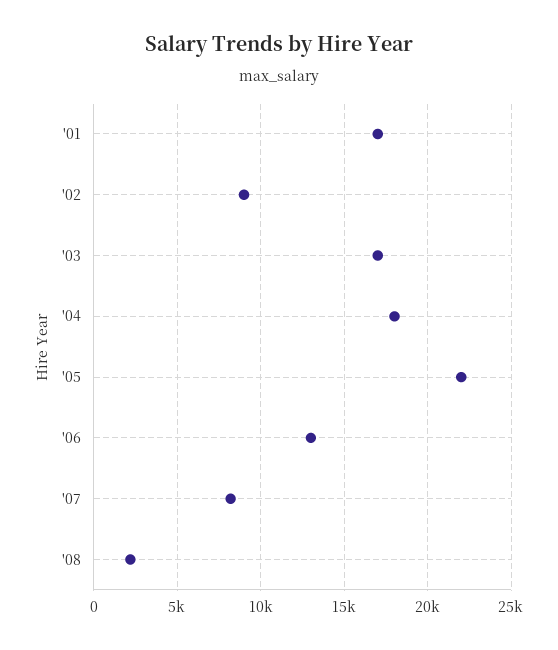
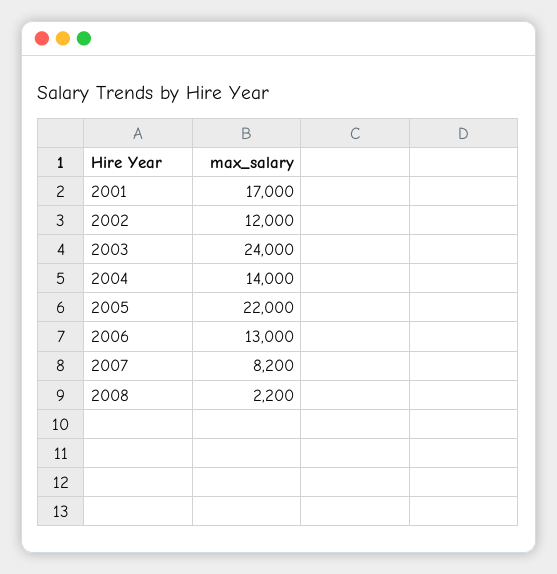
'02: 9000 -> 12000
'03: 17000 -> 24000
'04: 18000 -> 14000

